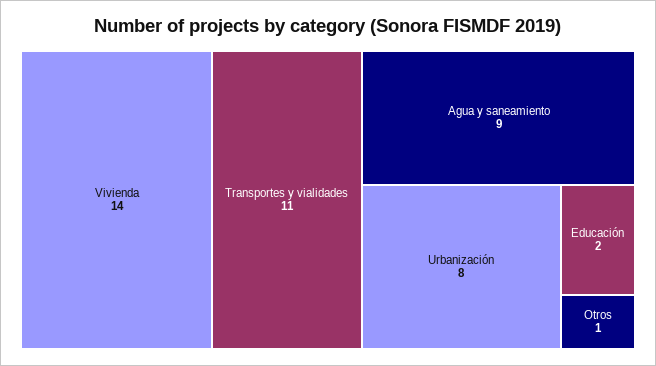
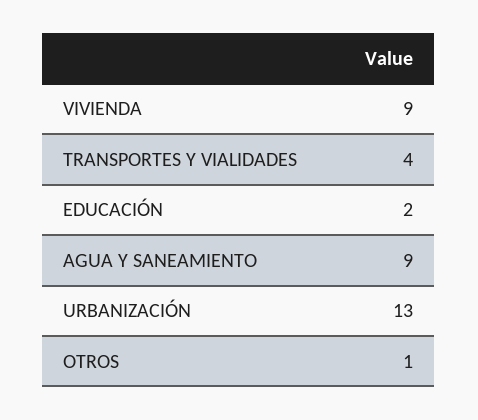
Vivienda: 14 -> 9
Transportes y vialidades: 11 -> 4
Urbanización: 8 -> 13

